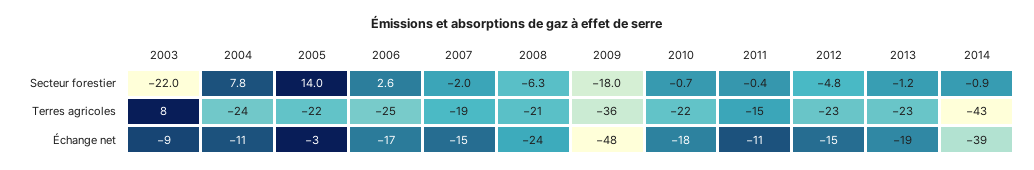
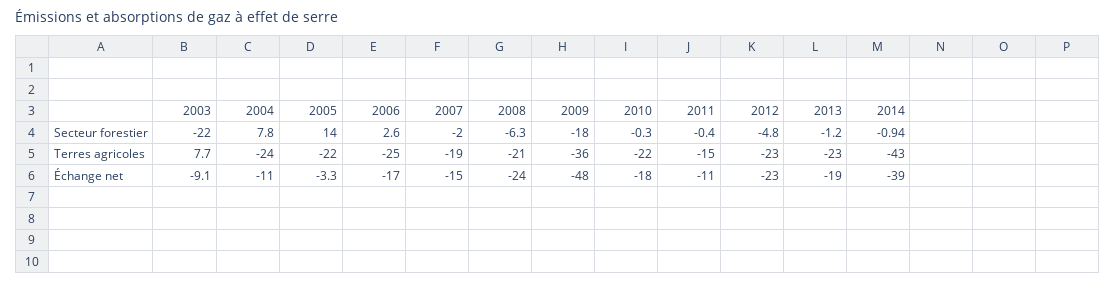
2010, Secteur forestier: -0.7 -> -0.3
2012, Échange net: -15 -> -23

